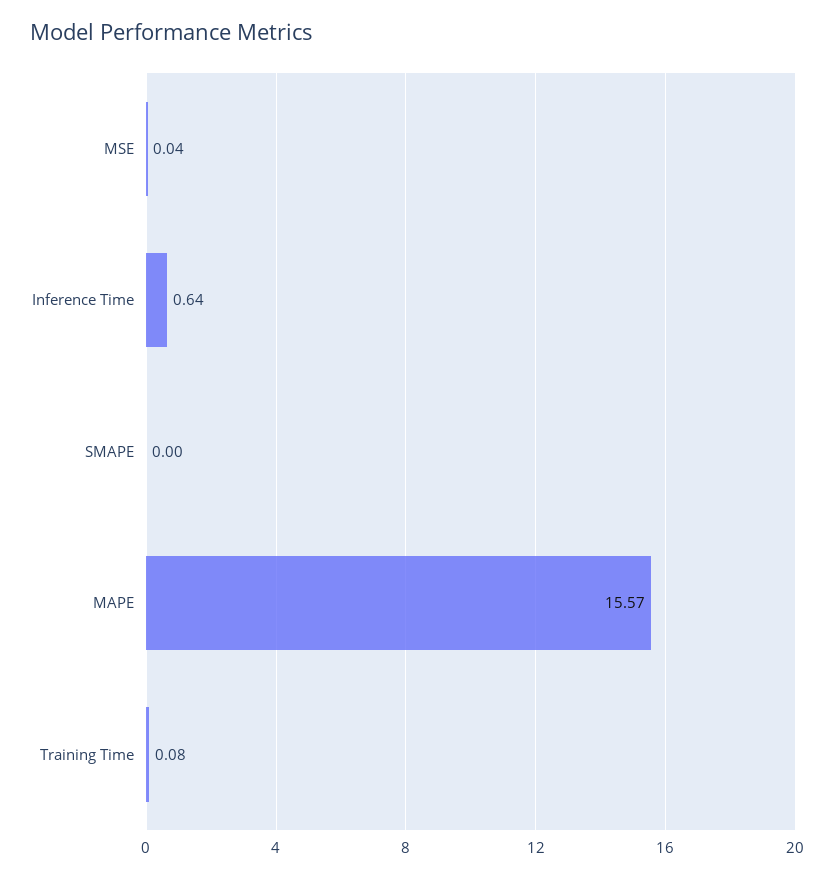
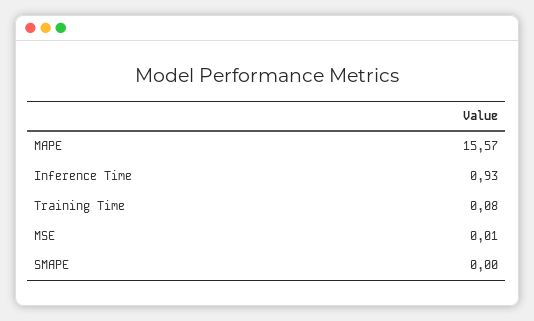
MSE: 0.04 -> 0.01
Inference Time: 0.64 -> 0.93

